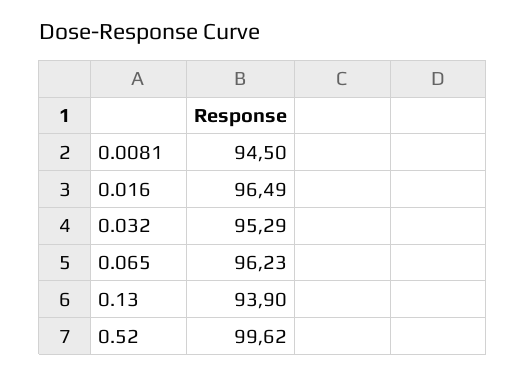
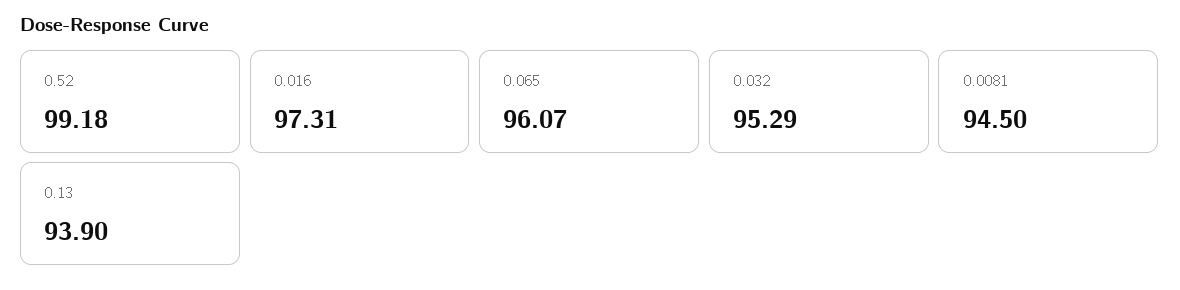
0.016: 96.49 -> 97.31
0.065: 96.23 -> 96.07
0.52: 99.62 -> 99.18

